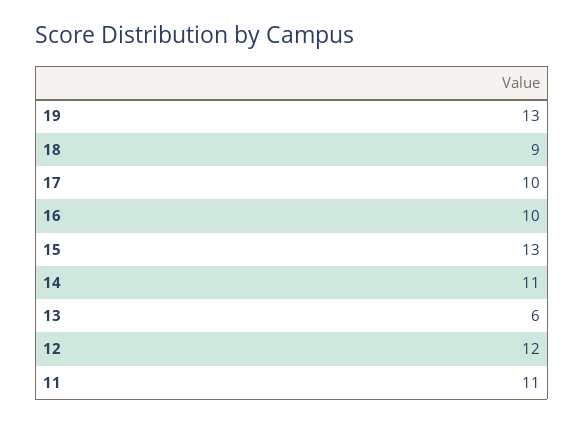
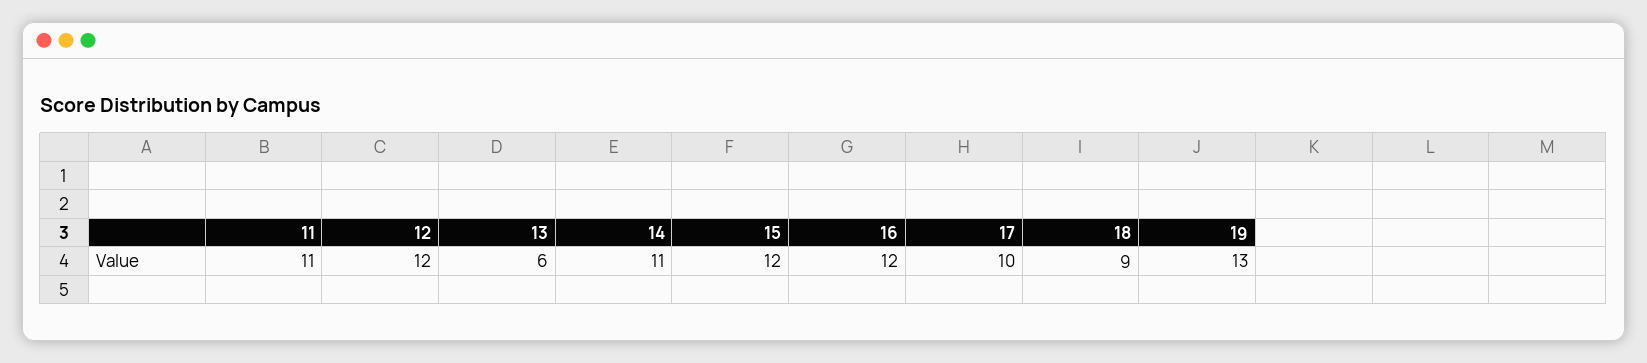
16: 10 -> 12
15: 13 -> 12

